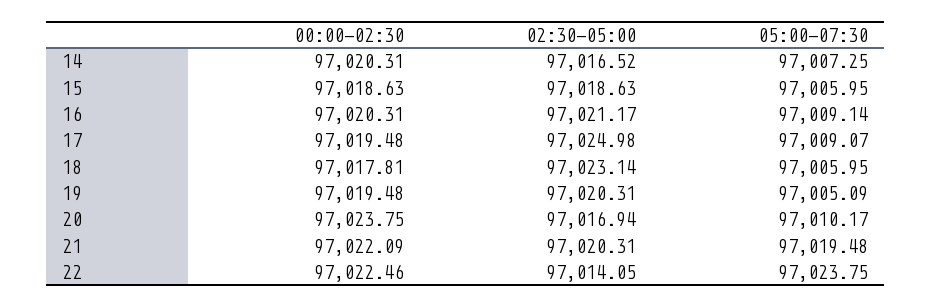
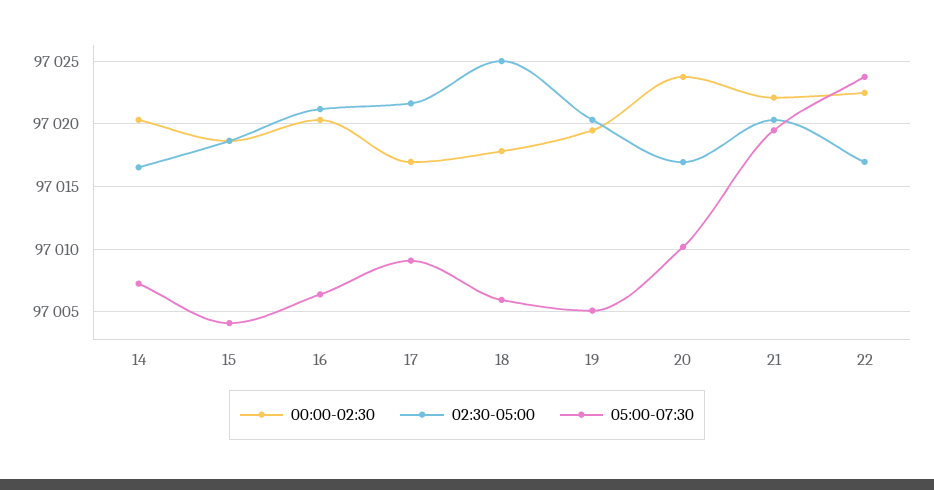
05:00-07:30, 15: 97005.95 -> 97004
05:00-07:30, 16: 97009.14 -> 97006.5
00:00-02:30, 17: 97019.48 -> 97017
02:30-05:00, 17: 97024.98 -> 97021.5
02:30-05:00, 18: 97023.14 -> 97025
02:30-05:00, 22: 97014.05 -> 97017

